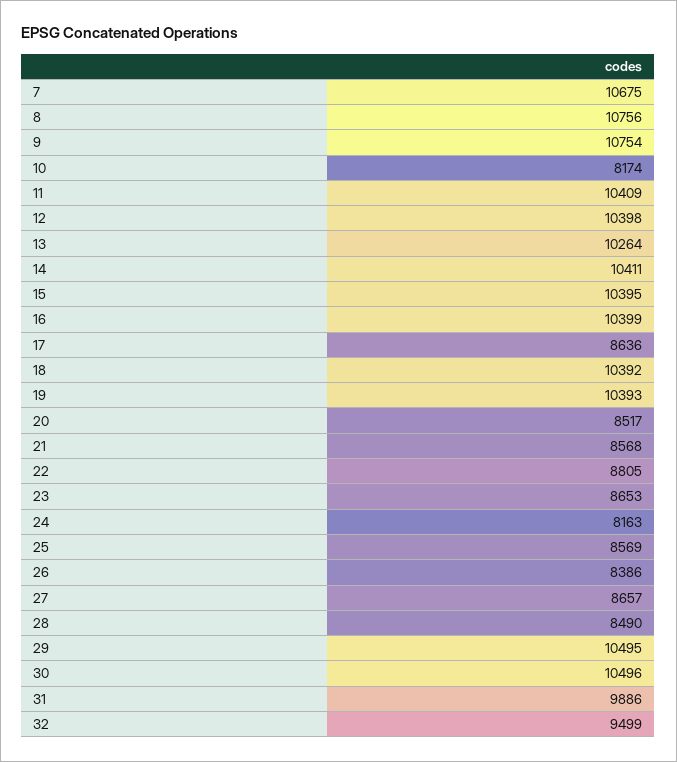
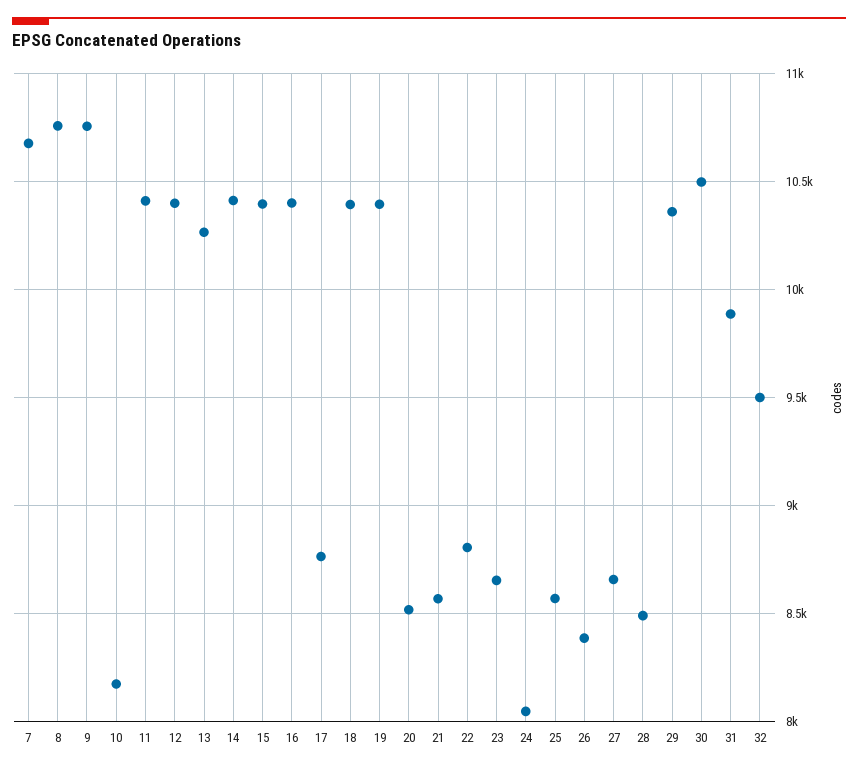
17: 8636 -> 8750
24: 8163 -> 8050
29: 10495 -> 10350

